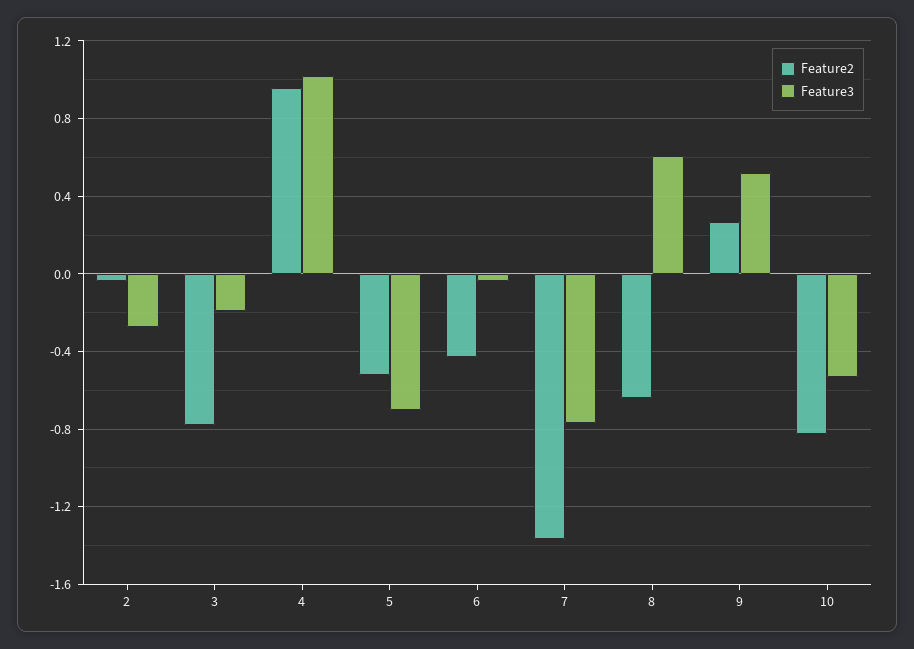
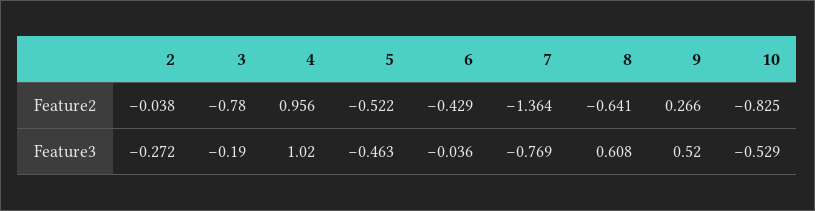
Feature3, 5: -0.7 -> -0.463

